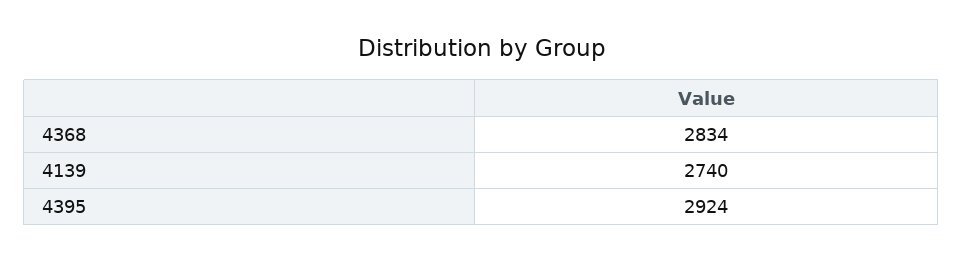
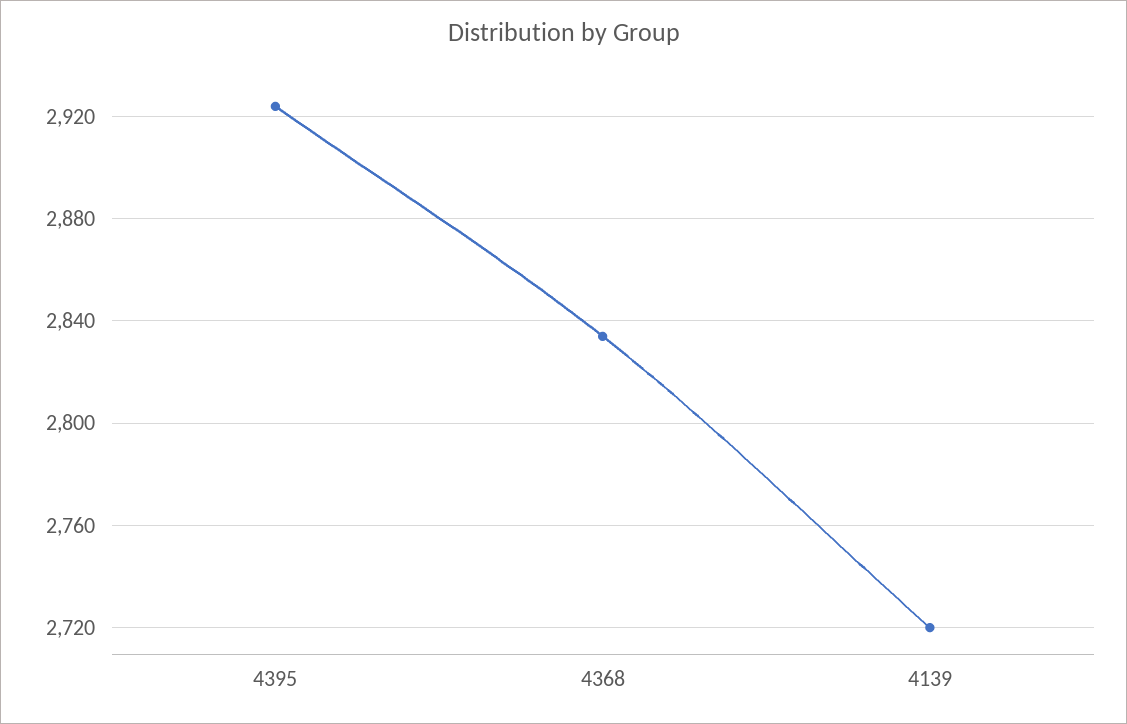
4139: 2740 -> 2720

